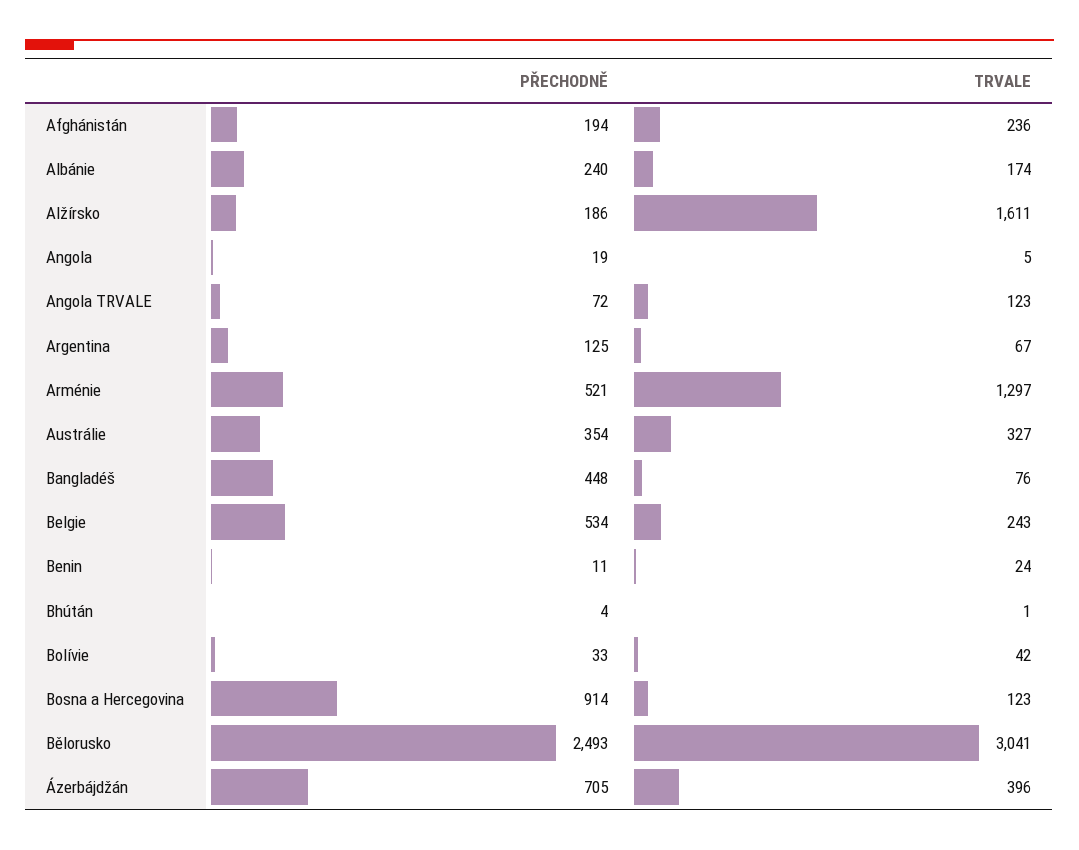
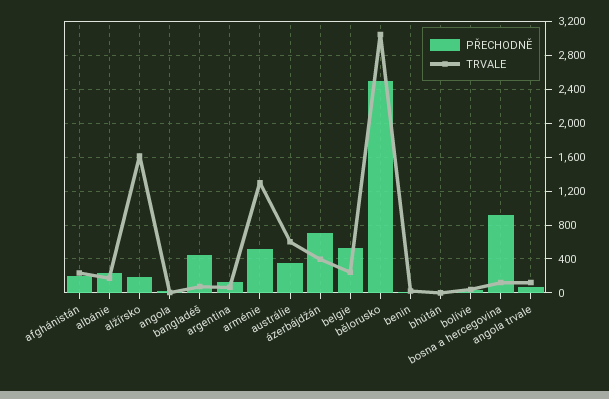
TRVALE, Austrálie: 327 -> 600

